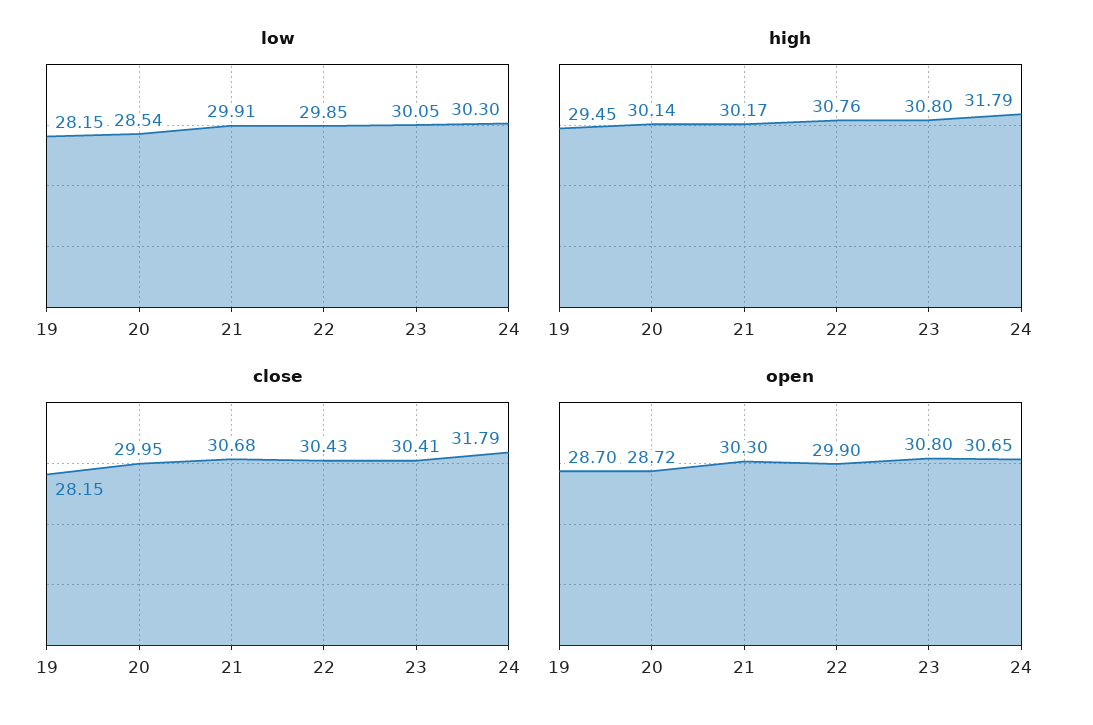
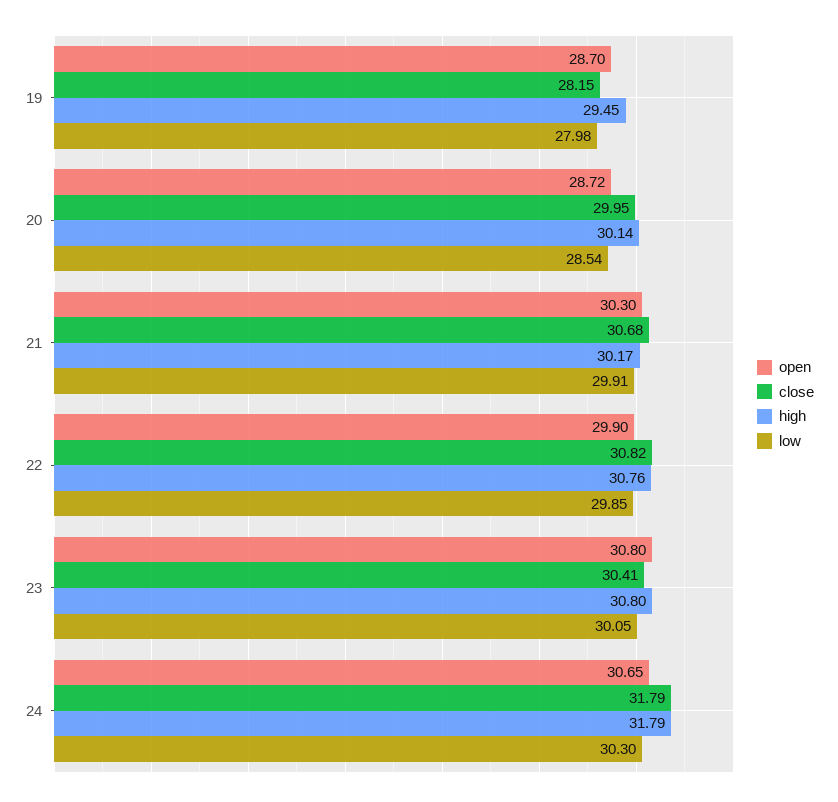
low, 19: 28.15 -> 27.98
close, 22: 30.43 -> 30.82

